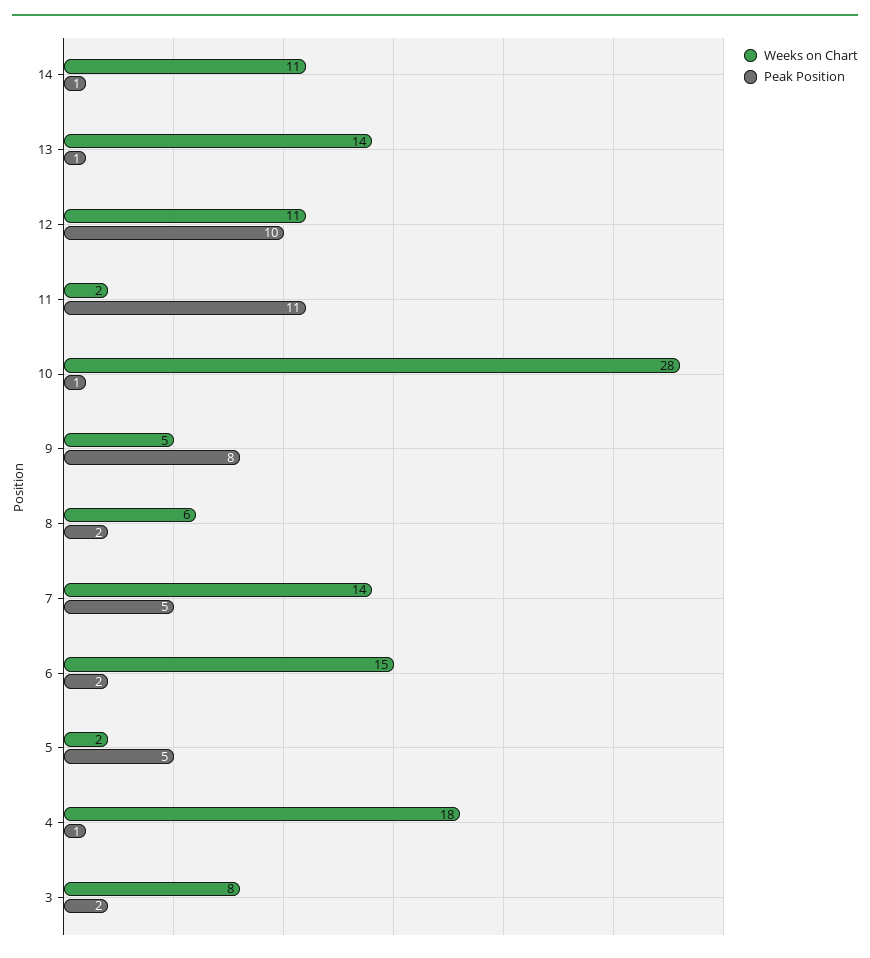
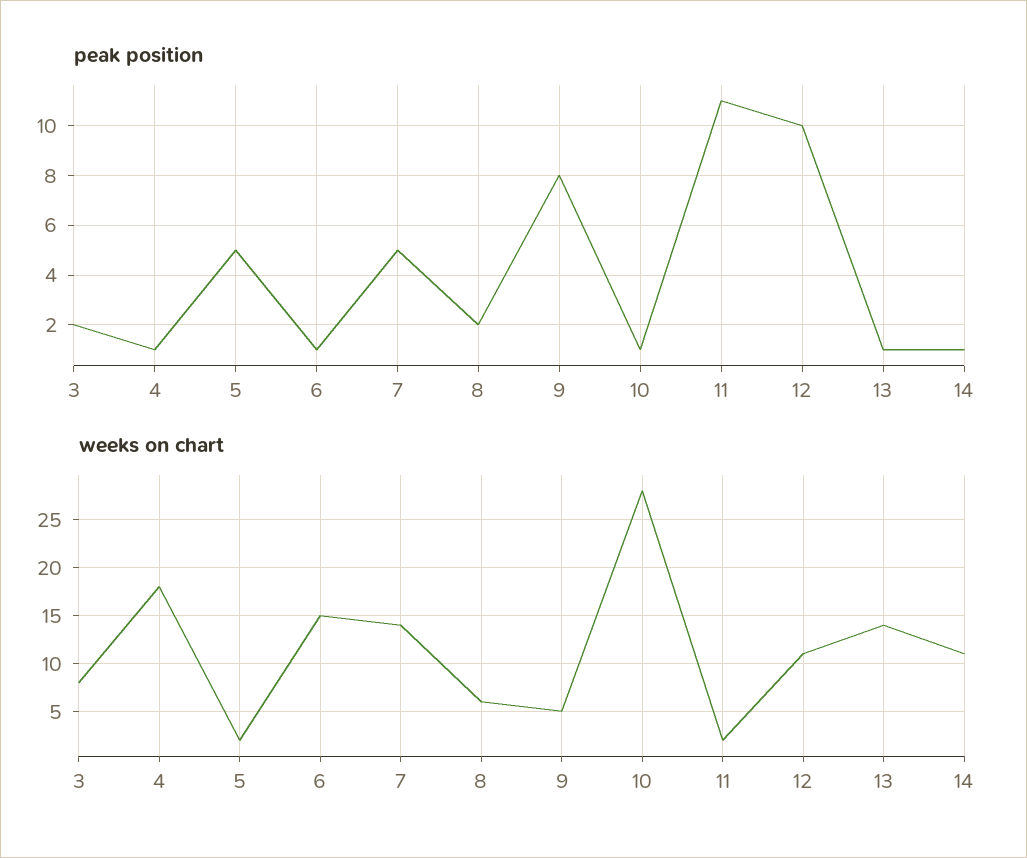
Peak Position, 6: 2 -> 1

